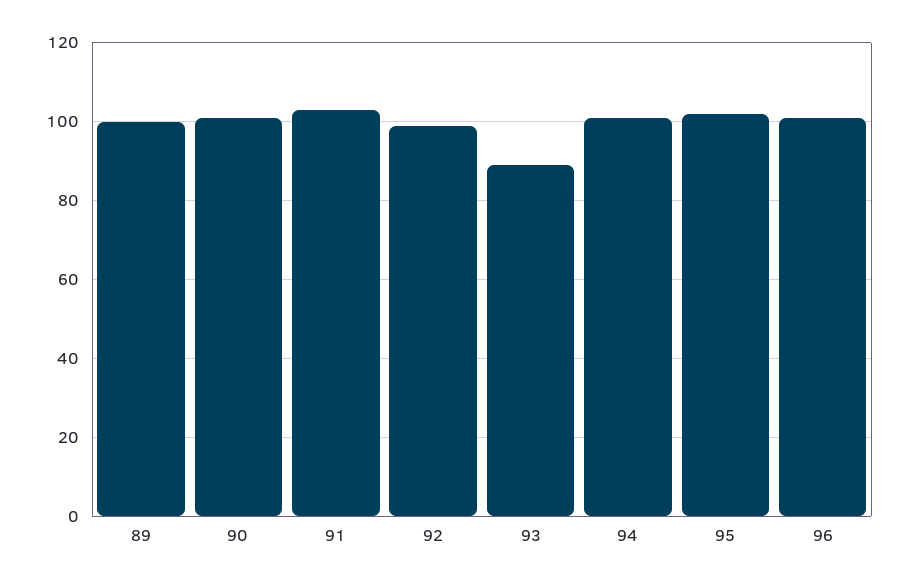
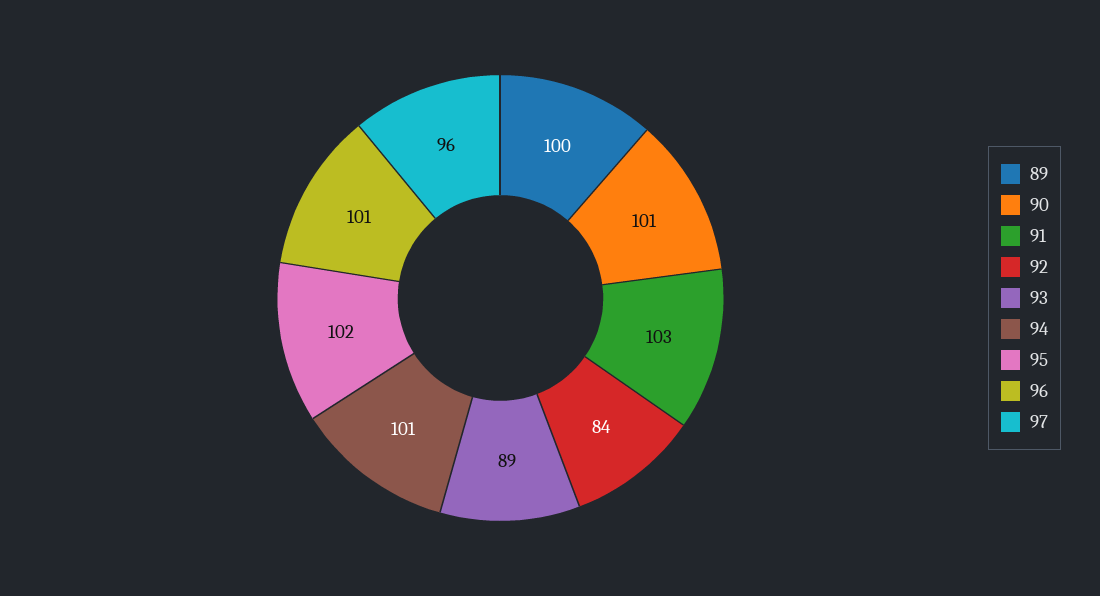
92: 100 -> 84
97: none -> 96

